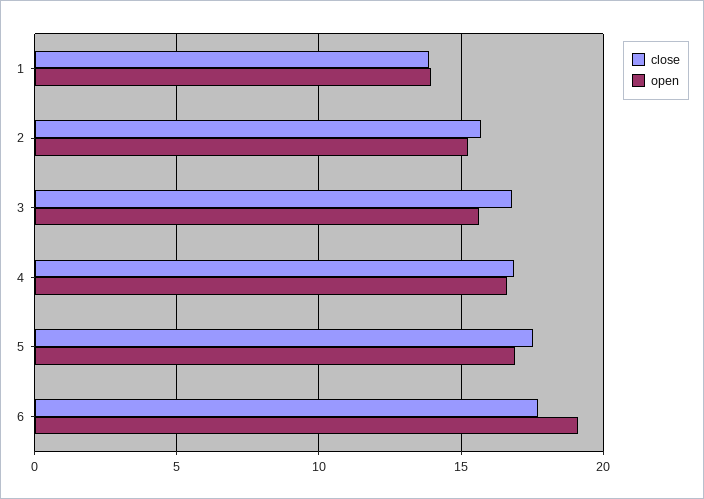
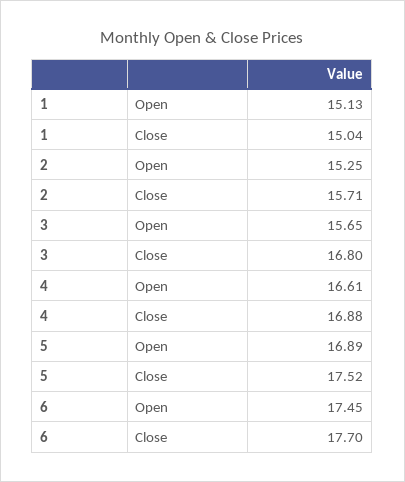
close, 1: 14 -> 15.04
open, 1: 14 -> 15.13
open, 6: 19 -> 17.45

